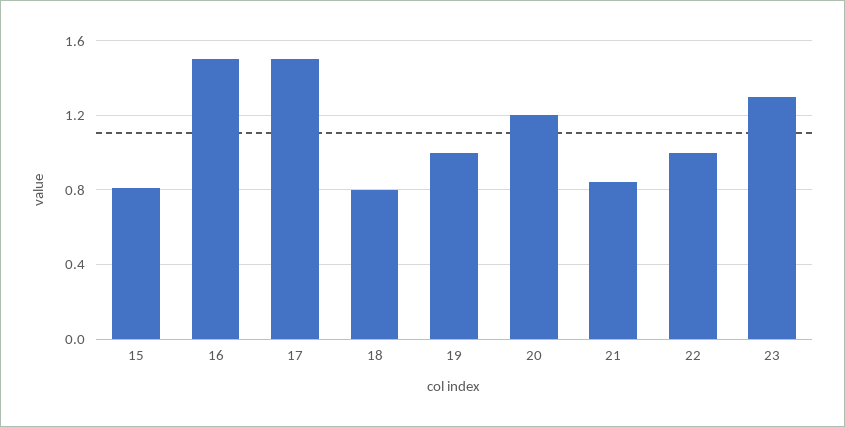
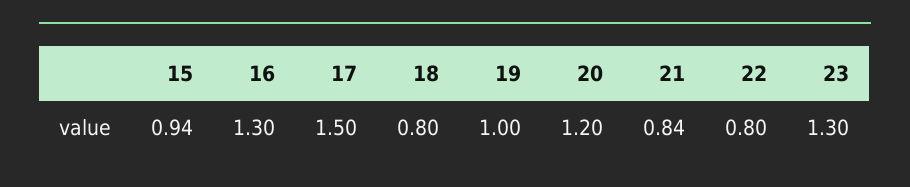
15: 0.8 -> 0.94
16: 1.5 -> 1.3
22: 1 -> 0.8

